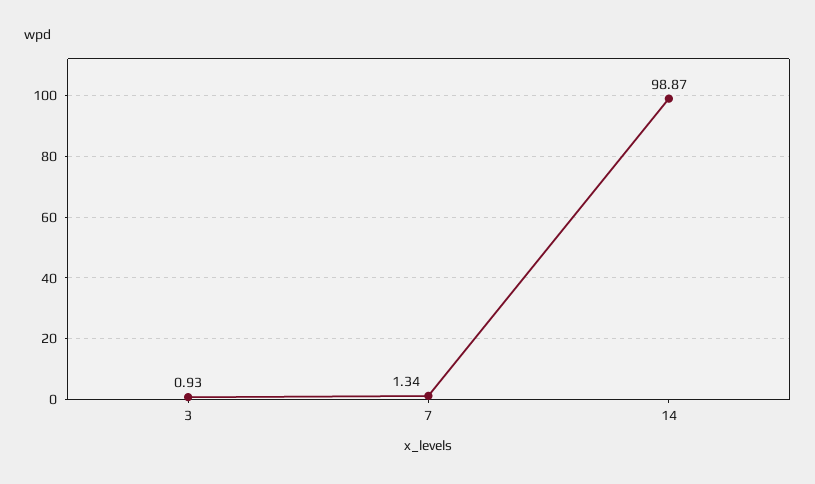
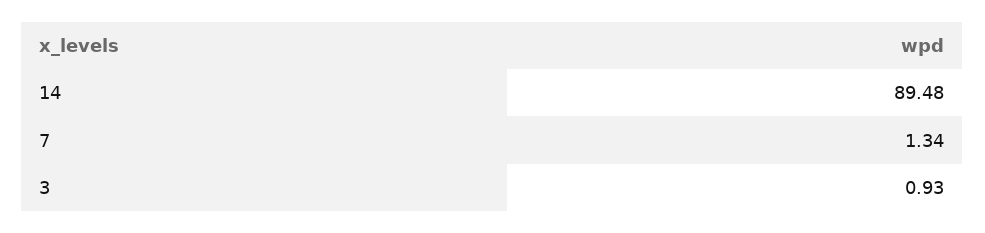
14: 98.87 -> 89.48

